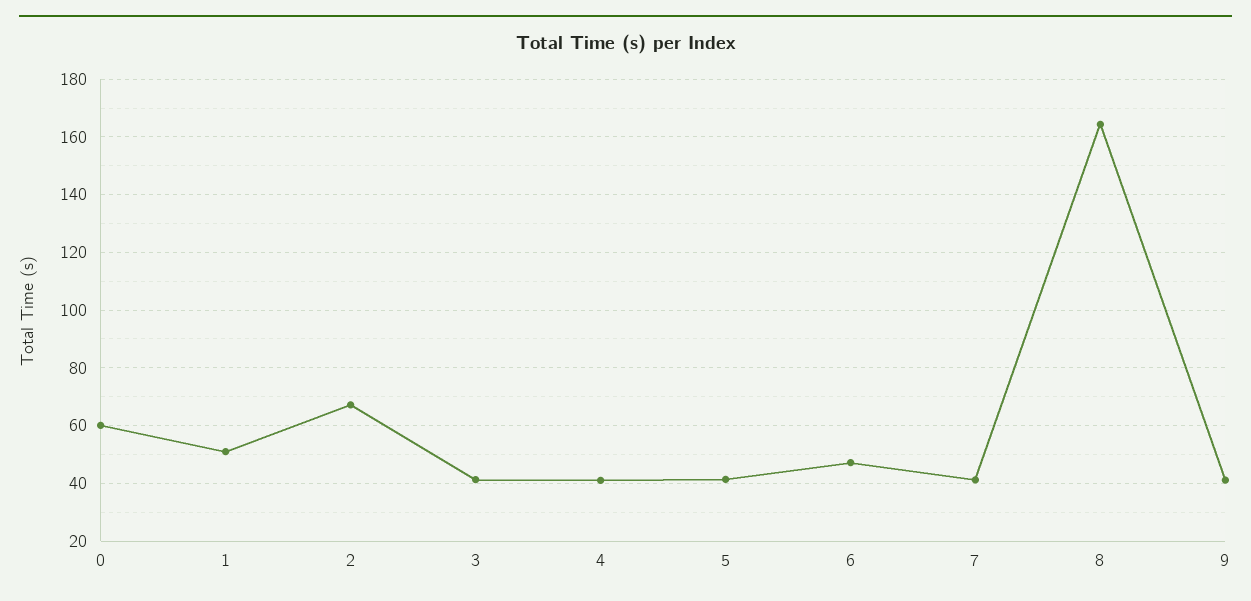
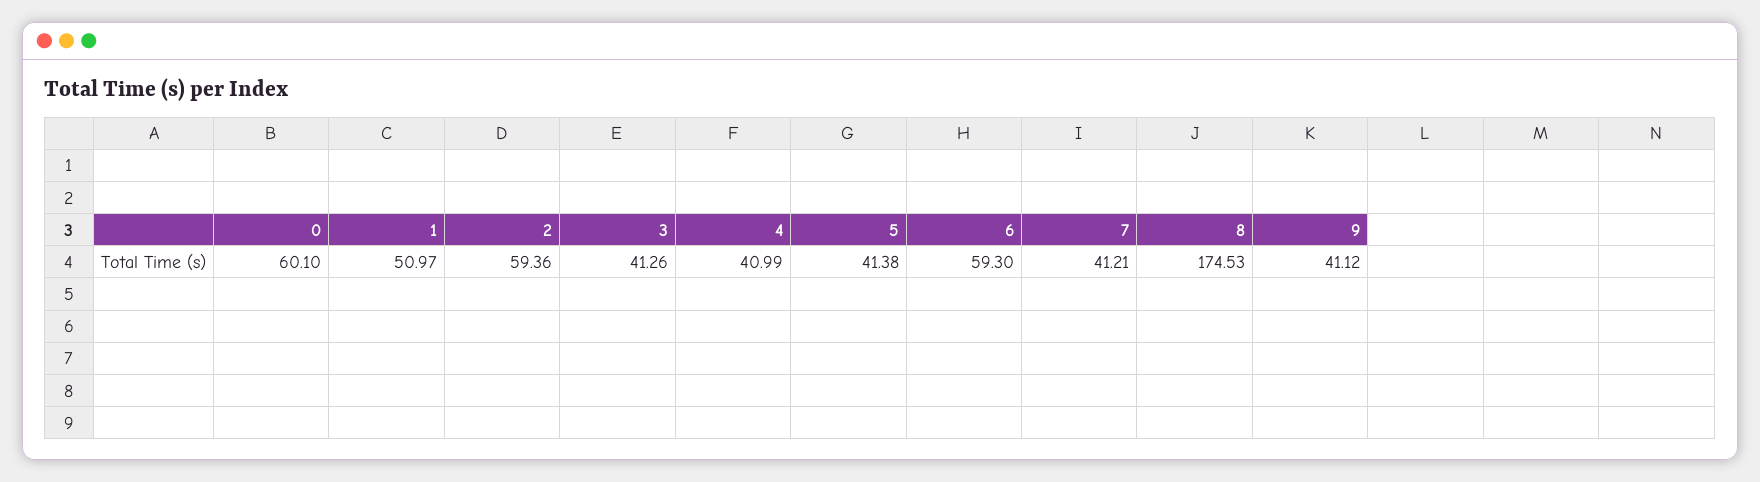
2: 67.5 -> 59.36
6: 47.5 -> 59.3
8: 165 -> 174.53

